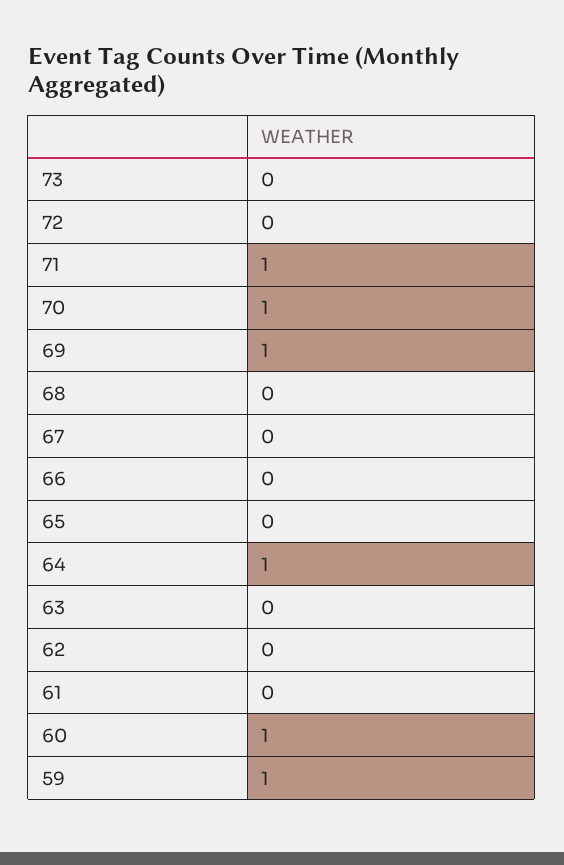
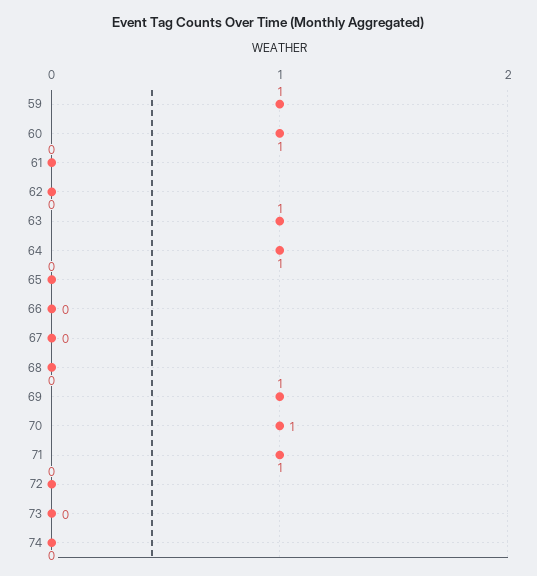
63: 0 -> 1
74: none -> 0

